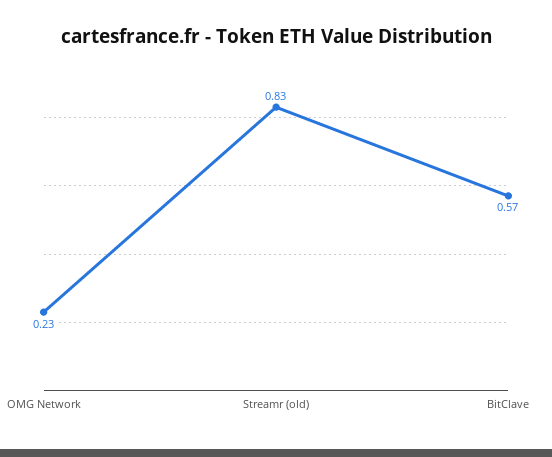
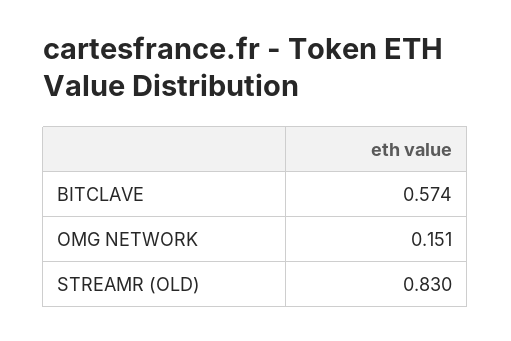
OMG Network: 0.23 -> 0.151

